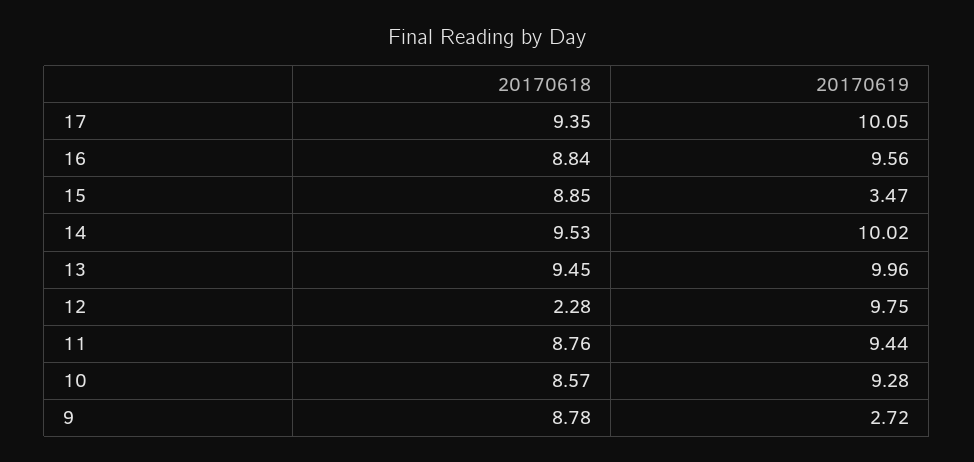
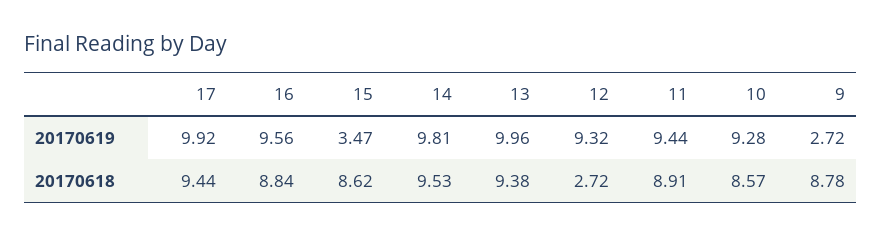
20170618, 17: 9.35 -> 9.44
20170619, 17: 10.05 -> 9.92
20170618, 15: 8.85 -> 8.62
20170619, 14: 10.02 -> 9.81
20170618, 13: 9.45 -> 9.38
20170618, 12: 2.28 -> 2.72
20170619, 12: 9.75 -> 9.32
20170618, 11: 8.76 -> 8.91

